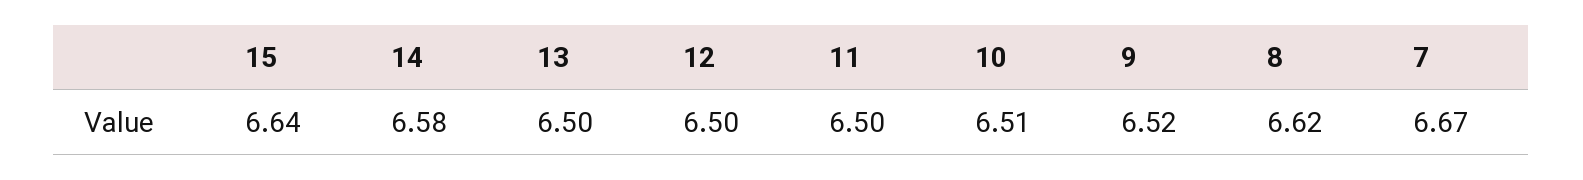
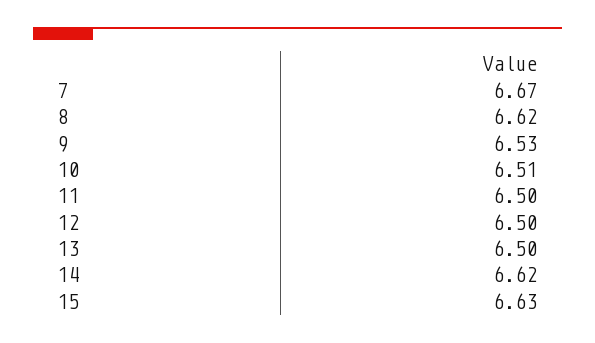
15: 6.64 -> 6.63
14: 6.58 -> 6.62
9: 6.52 -> 6.53

